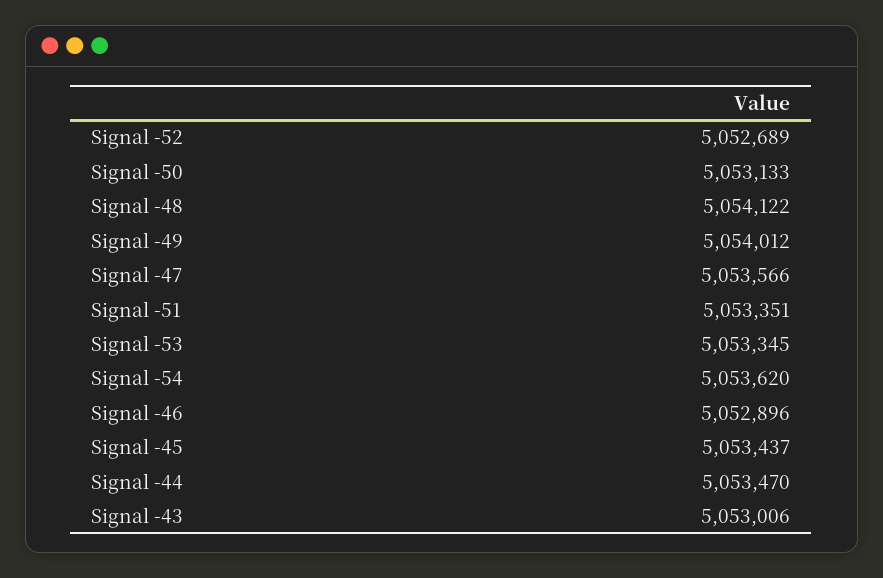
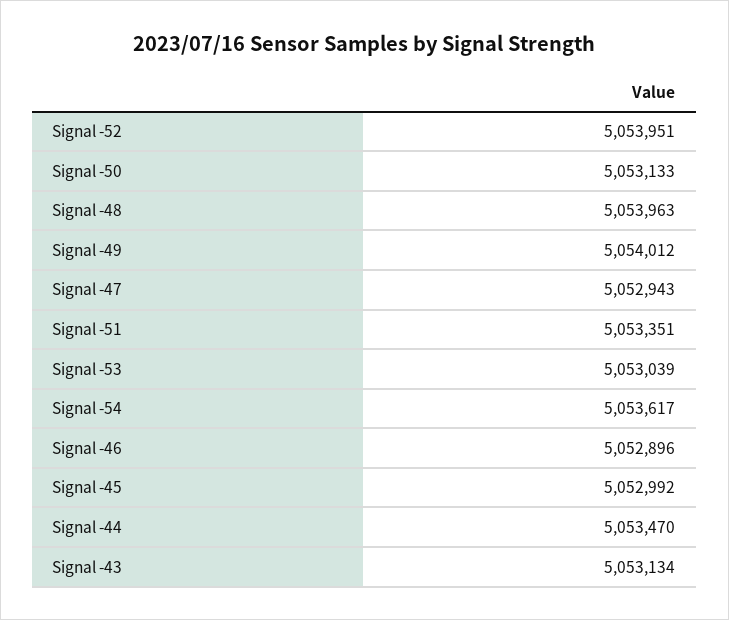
Signal -52: 5052689 -> 5053951
Signal -48: 5054122 -> 5053963
Signal -47: 5053566 -> 5052943
Signal -53: 5053345 -> 5053039
Signal -54: 5053620 -> 5053617
Signal -45: 5053437 -> 5052992
Signal -43: 5053006 -> 5053134

